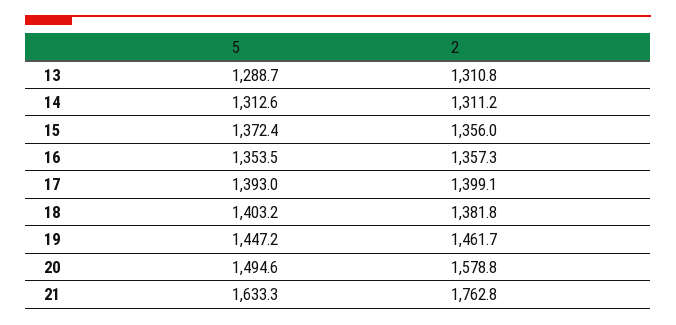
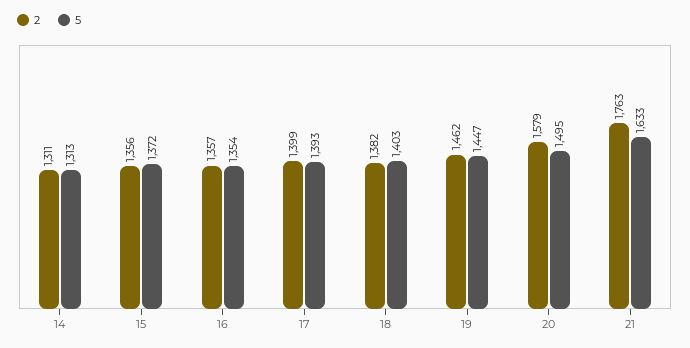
5, 13: 1288.7 -> none
2, 13: 1310.8 -> none

